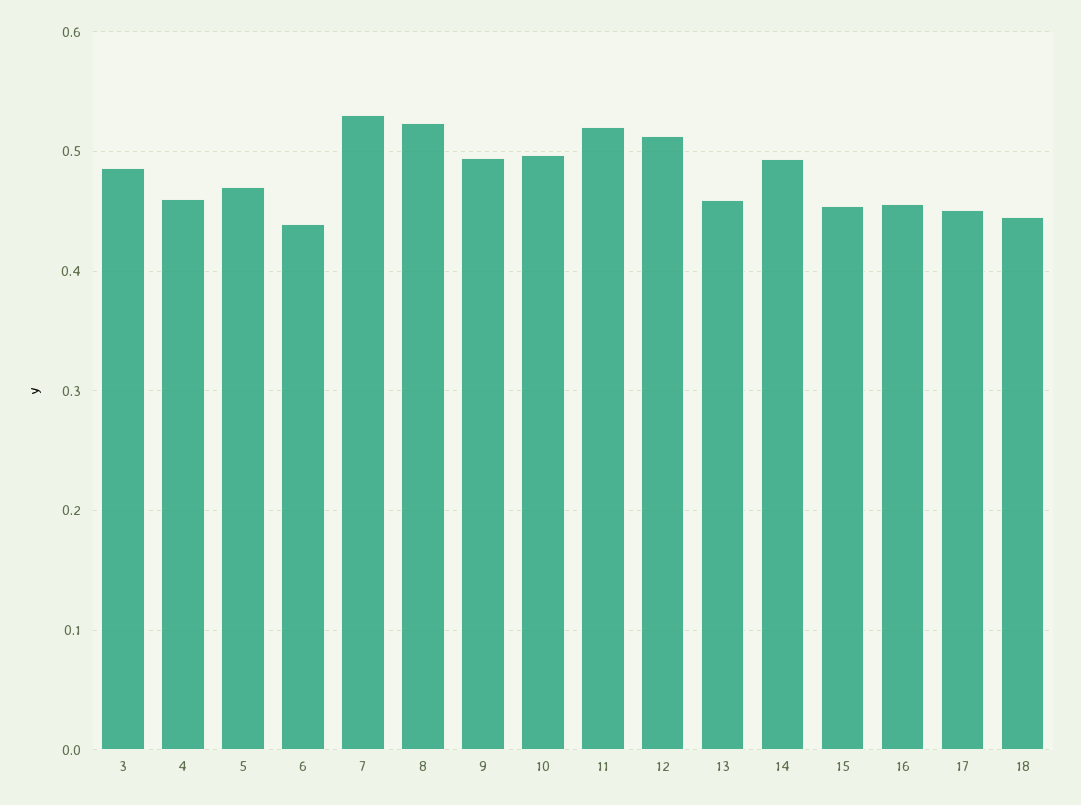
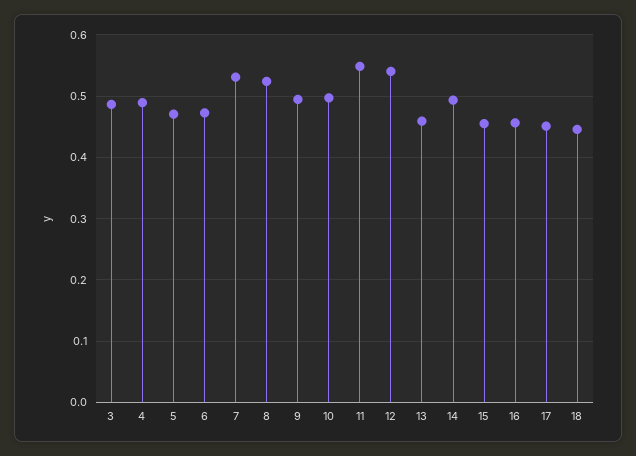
4: 0.46 -> 0.49
6: 0.44 -> 0.47
11: 0.52 -> 0.55
12: 0.51 -> 0.54

